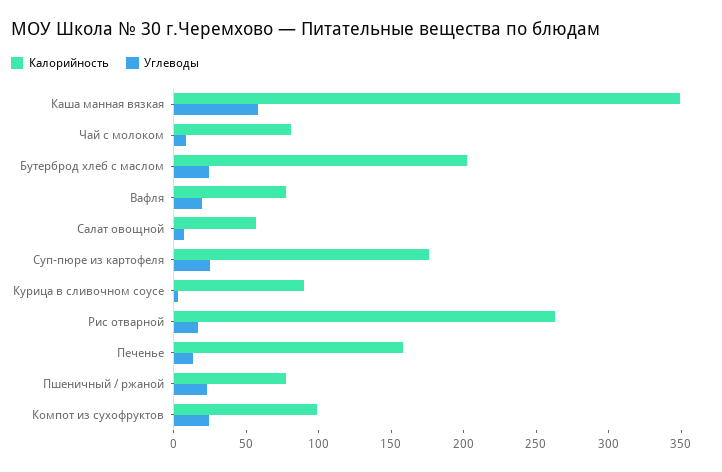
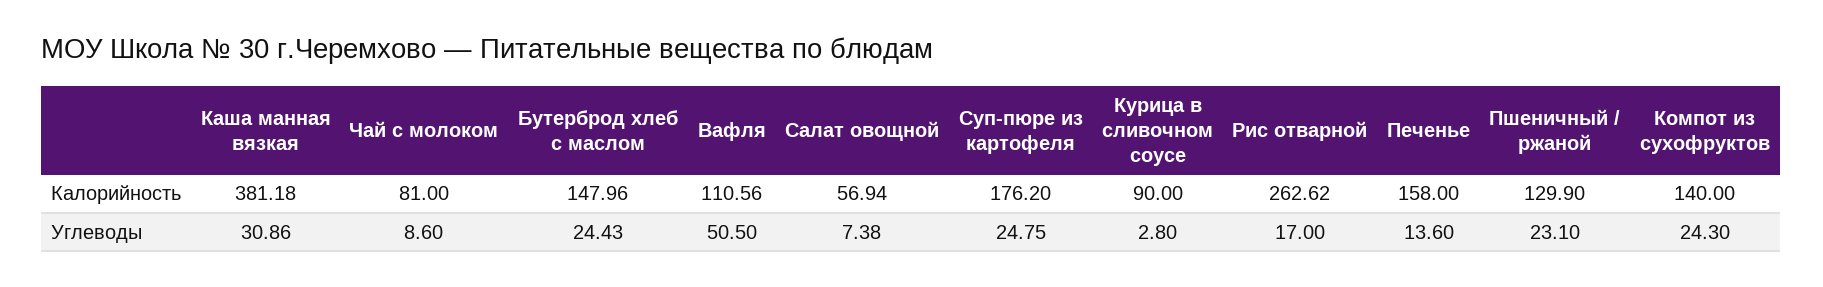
Калорийность, Каша манная вязкая: 350 -> 381.18
Углеводы, Каша манная вязкая: 60 -> 30.86
Калорийность, Бутерброд хлеб с маслом: 200 -> 147.96
Калорийность, Вафля: 80 -> 110.56
Углеводы, Вафля: 20 -> 50.5
Калорийность, Пшеничный / ржаной: 80 -> 129.9
Калорийность, Компот из сухофруктов: 100 -> 140

